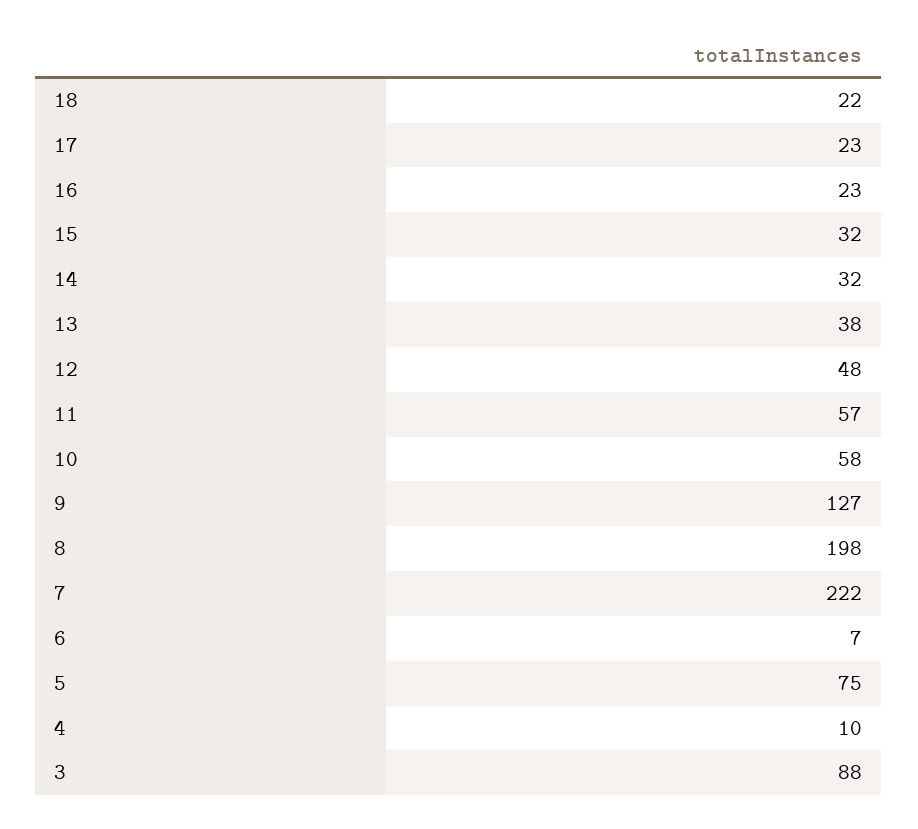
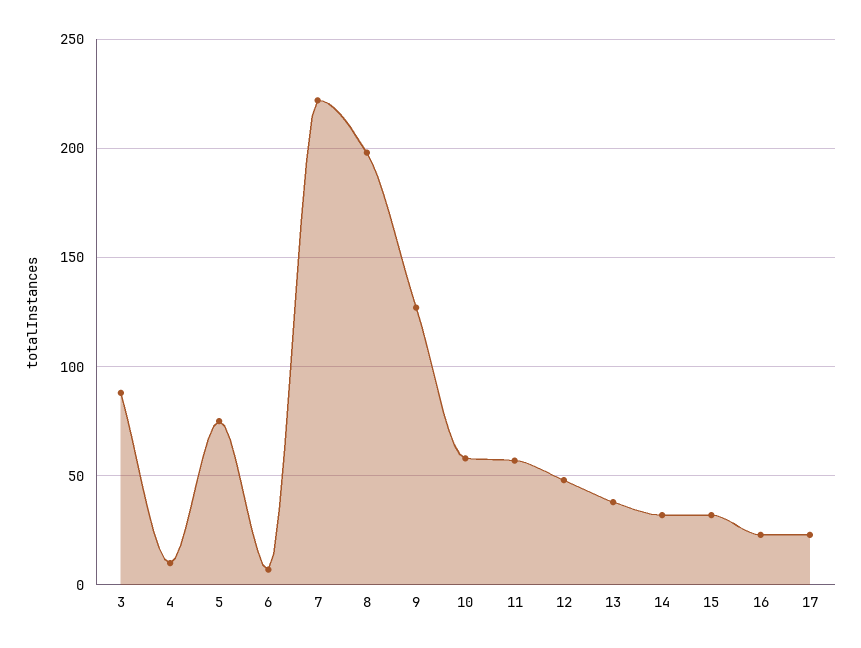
18: 22 -> none

